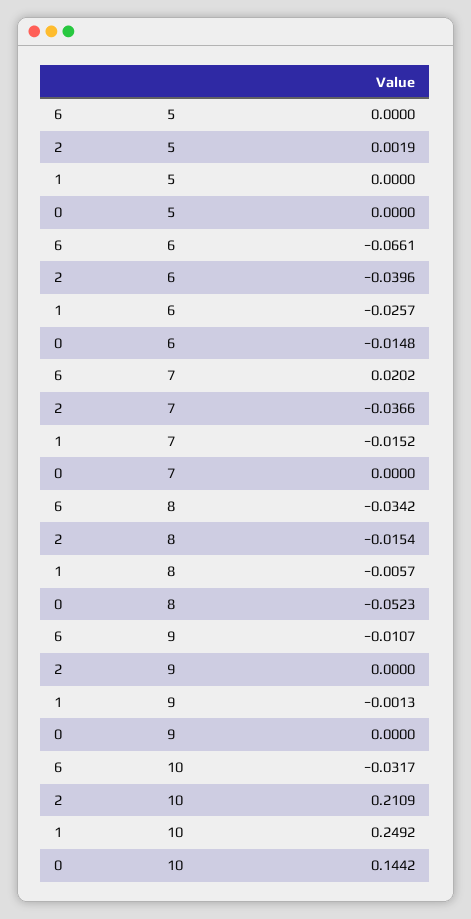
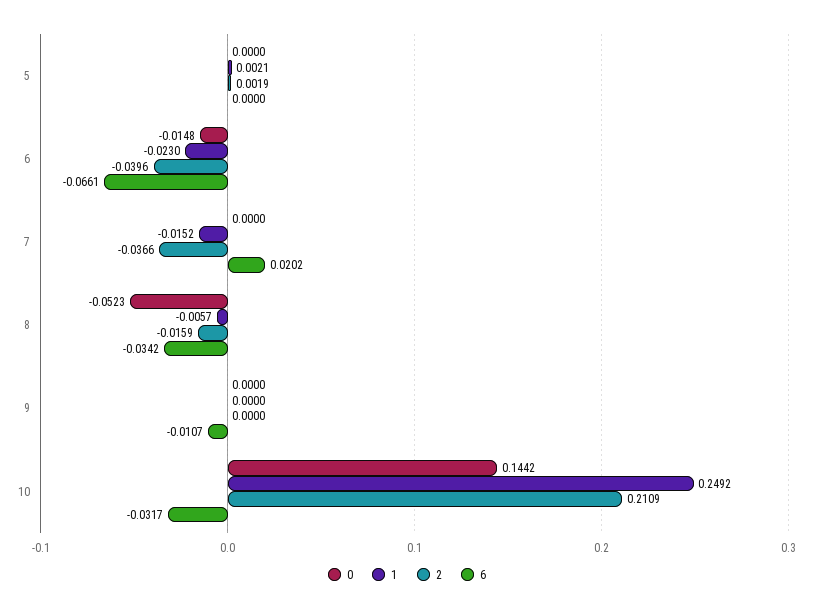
1, 5: 0 -> 0.0021
1, 6: -0.0257 -> -0.023
2, 8: -0.0154 -> -0.0159
1, 9: -0.0013 -> 0

